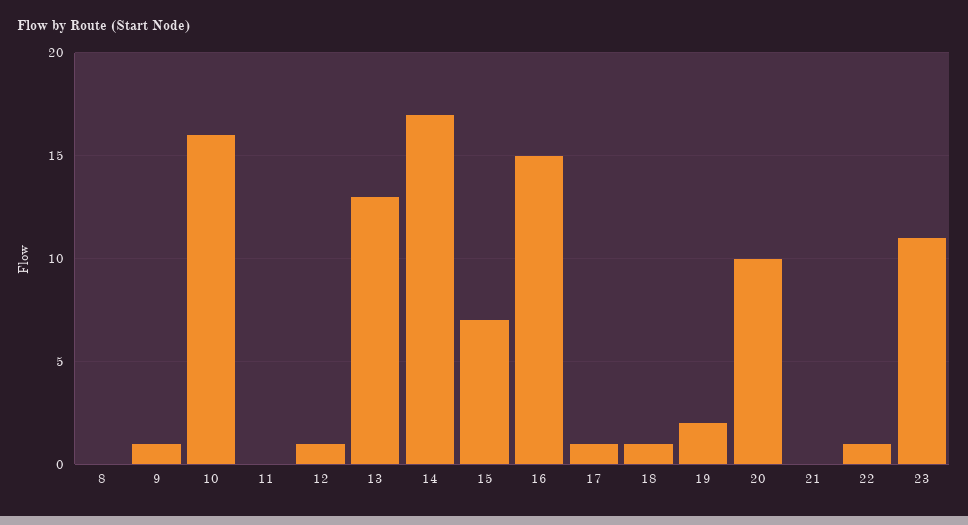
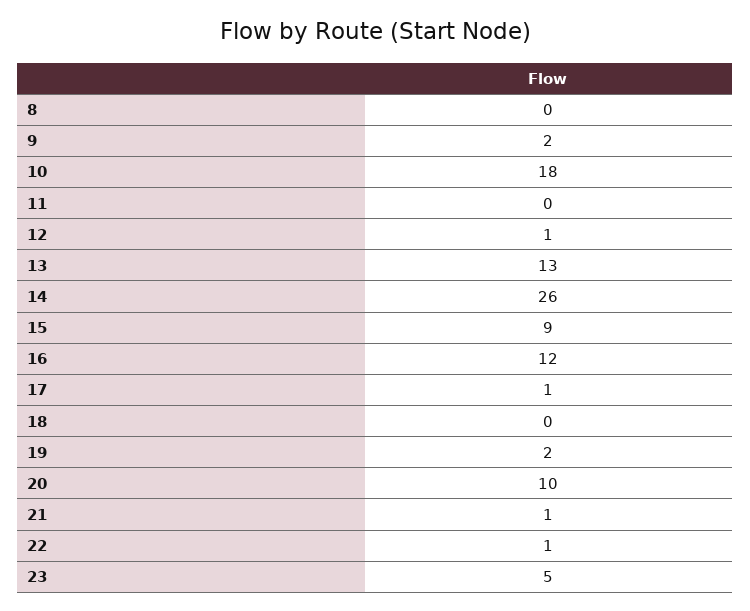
9: 1 -> 2
10: 16 -> 18
14: 17 -> 26
15: 7 -> 9
16: 15 -> 12
18: 1 -> 0
21: 0 -> 1
23: 11 -> 5

